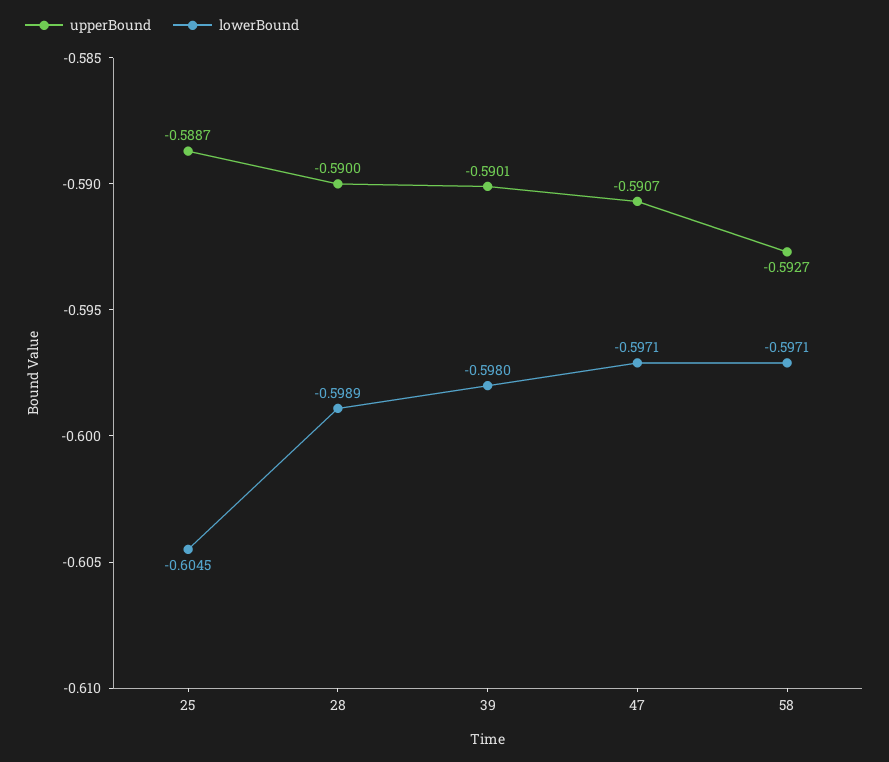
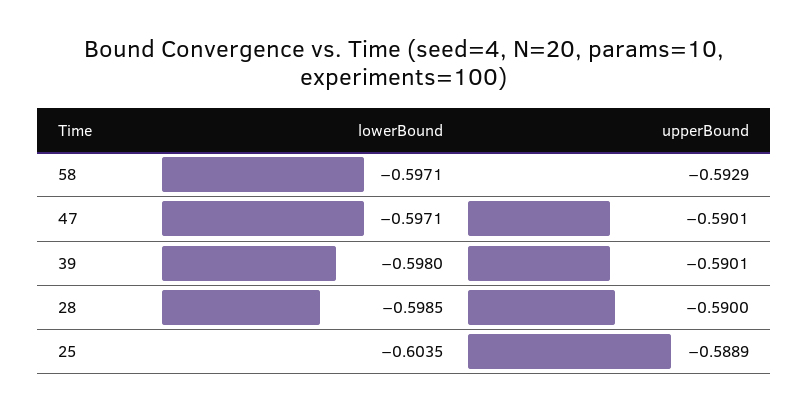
upperBound, 25: -0.5887 -> -0.5889
lowerBound, 25: -0.6045 -> -0.6035
lowerBound, 28: -0.5989 -> -0.5985
upperBound, 47: -0.5907 -> -0.5901
upperBound, 58: -0.5927 -> -0.5929

